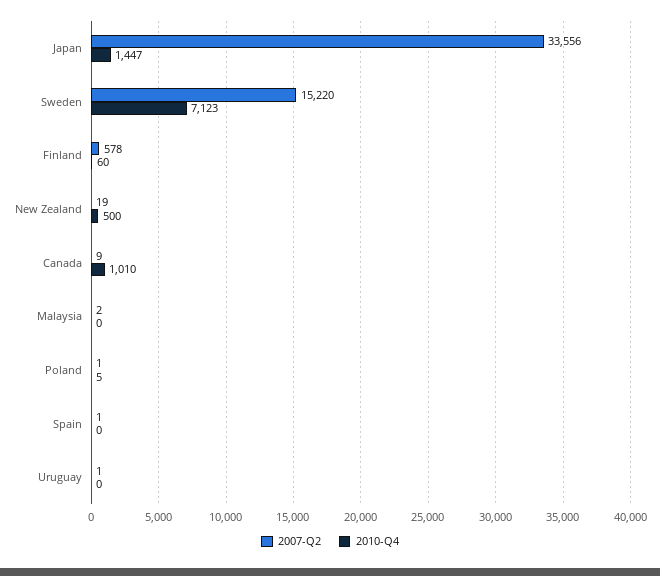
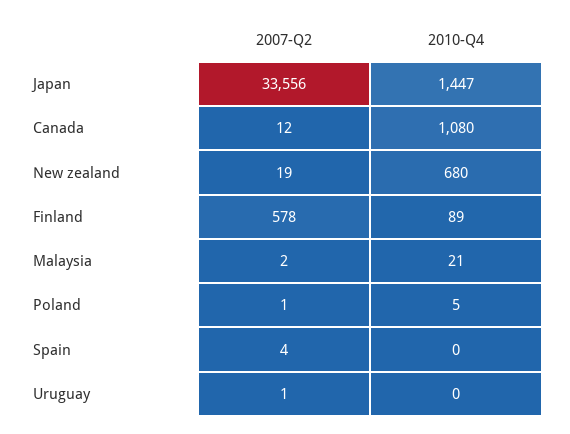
2007-Q2, Sweden: 15220 -> none
2010-Q4, Sweden: 7123 -> none
2010-Q4, Finland: 60 -> 89
2010-Q4, New Zealand: 500 -> 680
2007-Q2, Canada: 9 -> 12
2010-Q4, Canada: 1010 -> 1080
2010-Q4, Malaysia: 0 -> 21
2007-Q2, Spain: 1 -> 4

